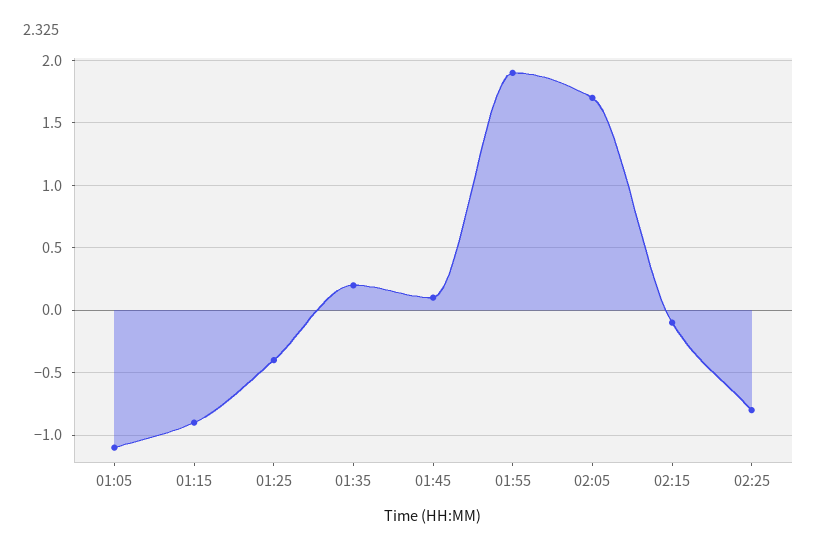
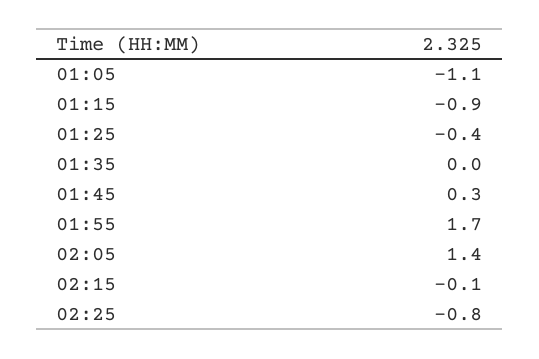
01:35: 0.2 -> 0
01:45: 0.1 -> 0.3
01:55: 1.9 -> 1.7
02:05: 1.7 -> 1.4

